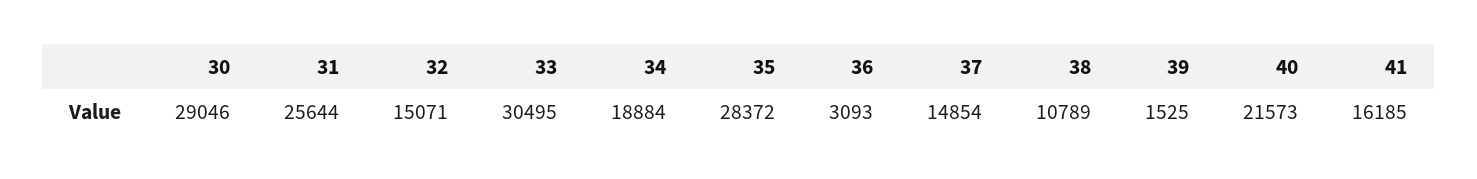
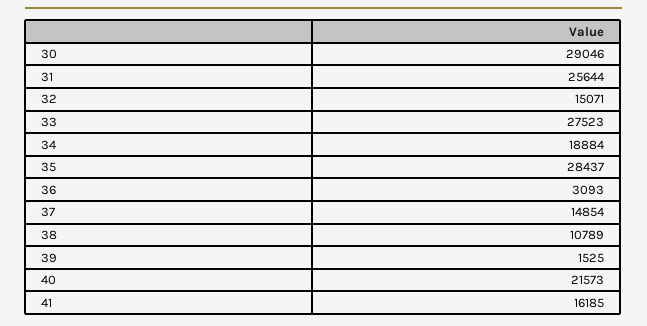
33: 30495 -> 27523
35: 28372 -> 28437

